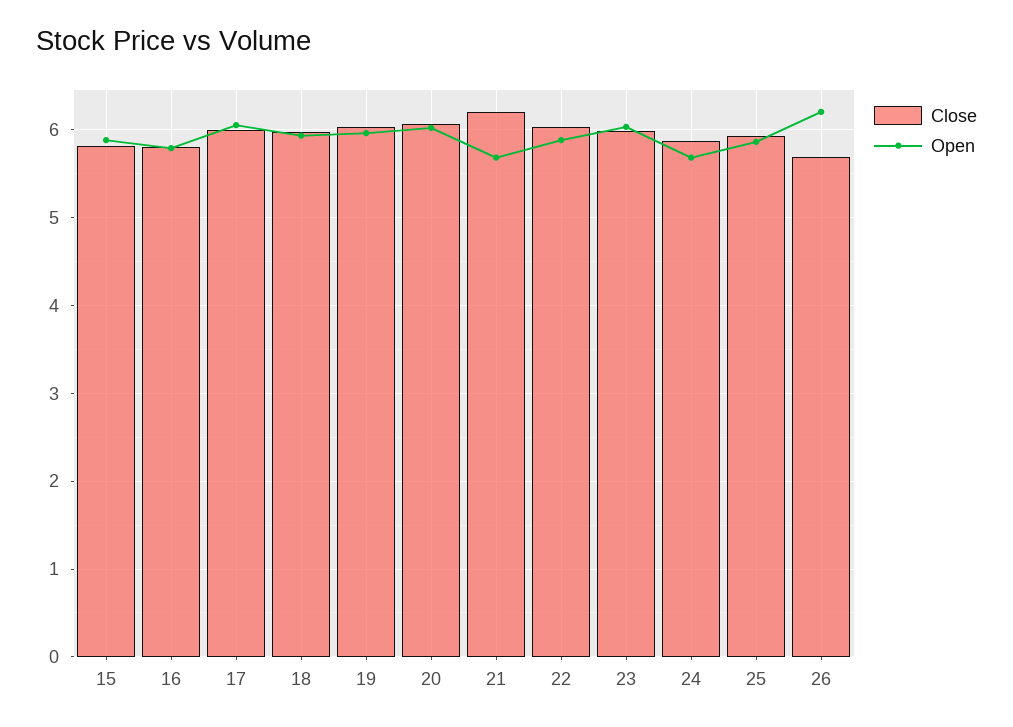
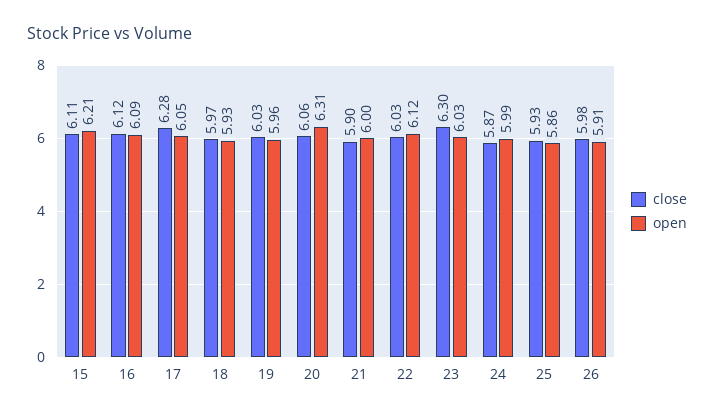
Close, 15: 5.8 -> 6.11
Open, 15: 5.9 -> 6.21
Close, 16: 5.8 -> 6.12
Open, 16: 5.8 -> 6.09
Close, 17: 6 -> 6.28
Open, 20: 6 -> 6.31
Close, 21: 6.2 -> 5.9
Open, 21: 5.7 -> 6
Open, 22: 5.9 -> 6.12
Close, 23: 6 -> 6.3
Open, 24: 5.7 -> 5.99
Close, 26: 5.7 -> 5.98
Open, 26: 6.2 -> 5.91

